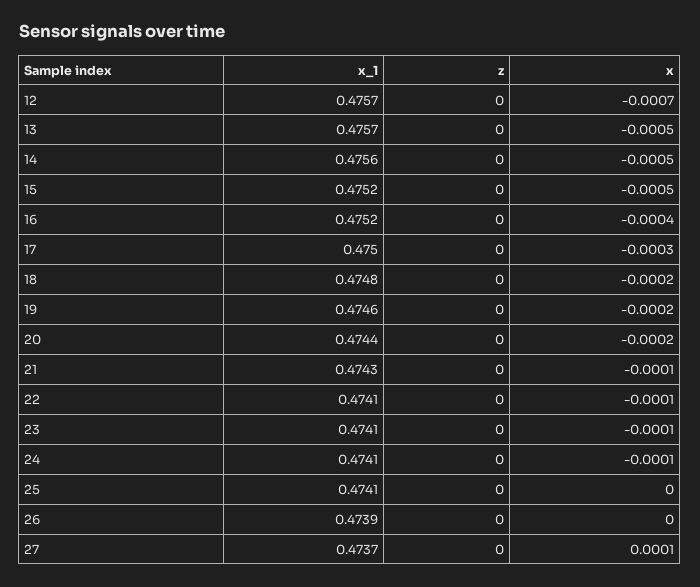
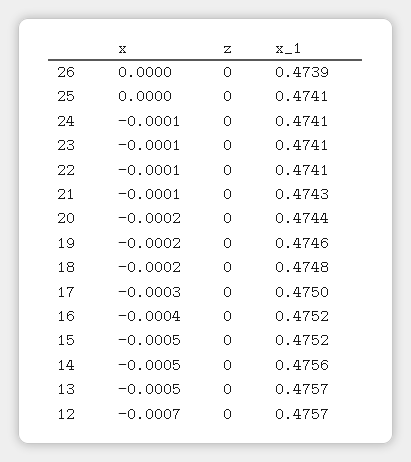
x_1, 27: 0.4737 -> none
z, 27: 0 -> none
x, 27: 0.0001 -> none

